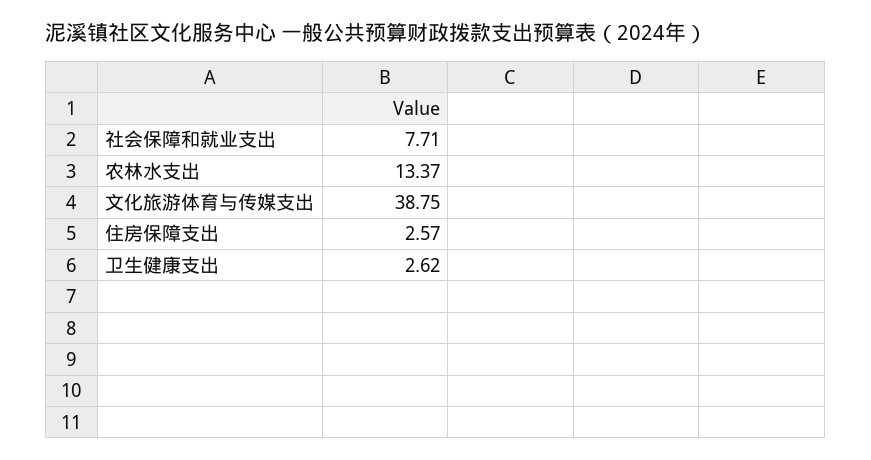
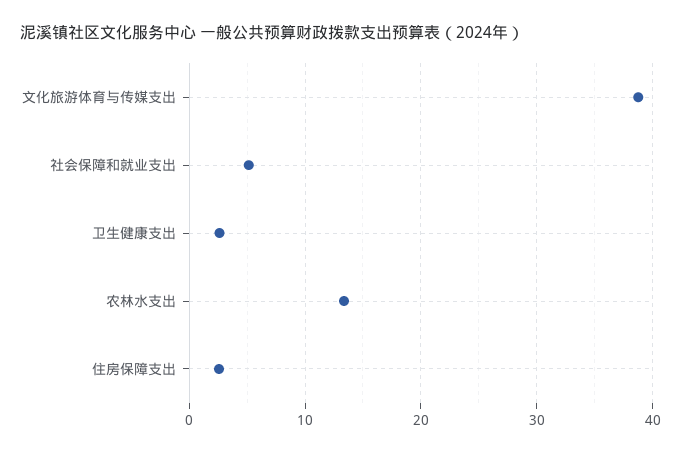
社会保障和就业支出: 7.71 -> 5

